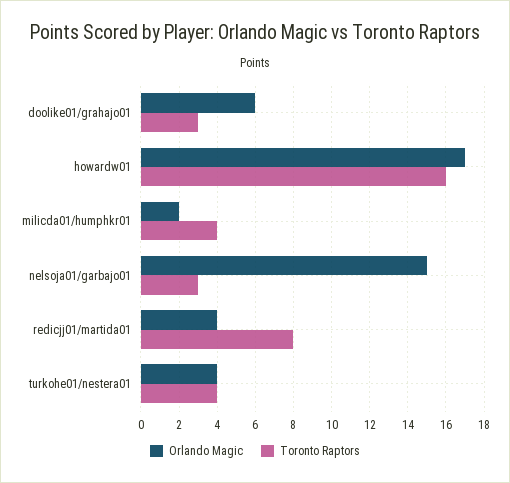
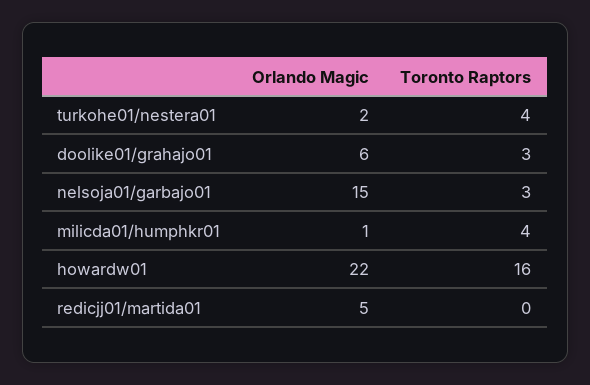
Orlando Magic, howardw01: 17 -> 22
Orlando Magic, milicda01/humphkr01: 2 -> 1
Orlando Magic, redicjj01/martida01: 4 -> 5
Toronto Raptors, redicjj01/martida01: 8 -> 0
Orlando Magic, turkohe01/nestera01: 4 -> 2

